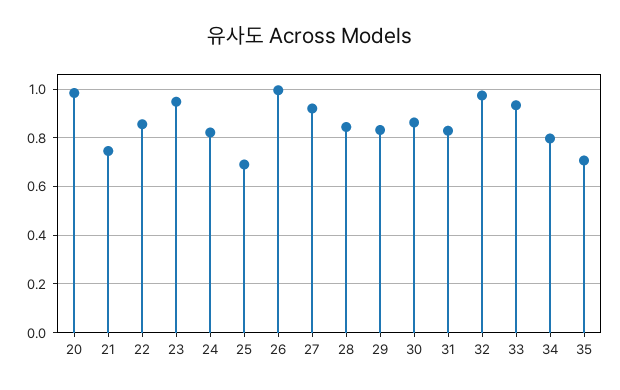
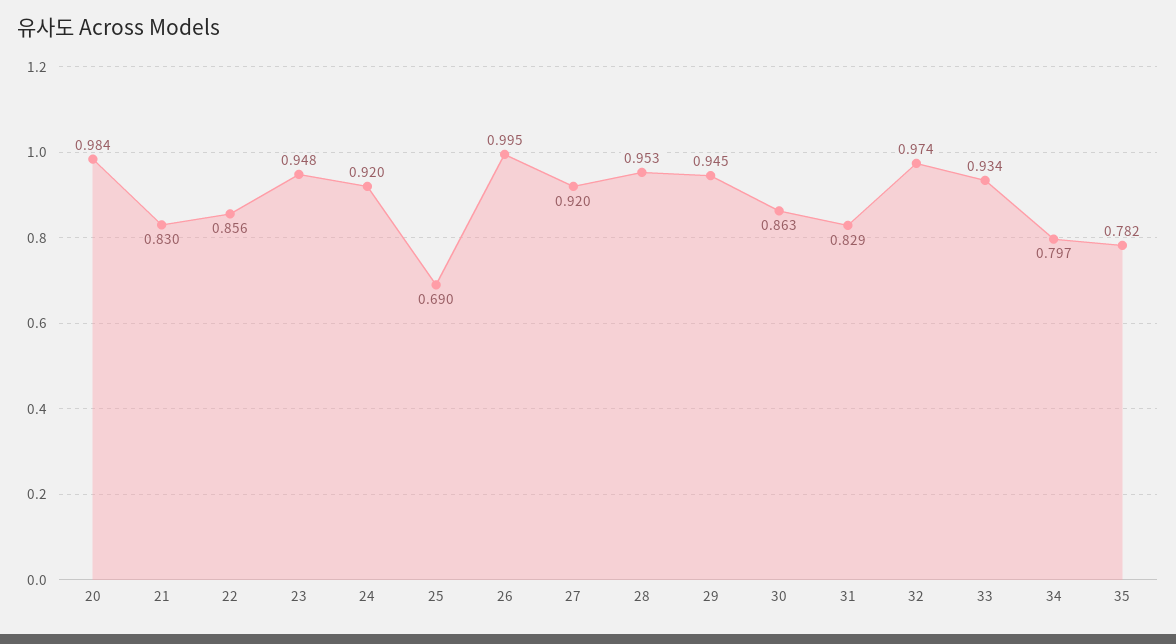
21: 0.75 -> 0.83
24: 0.825 -> 0.92
28: 0.85 -> 0.953
29: 0.825 -> 0.945
35: 0.7 -> 0.782

